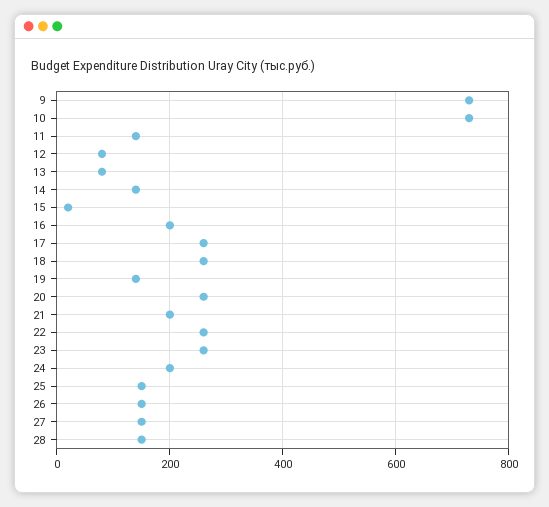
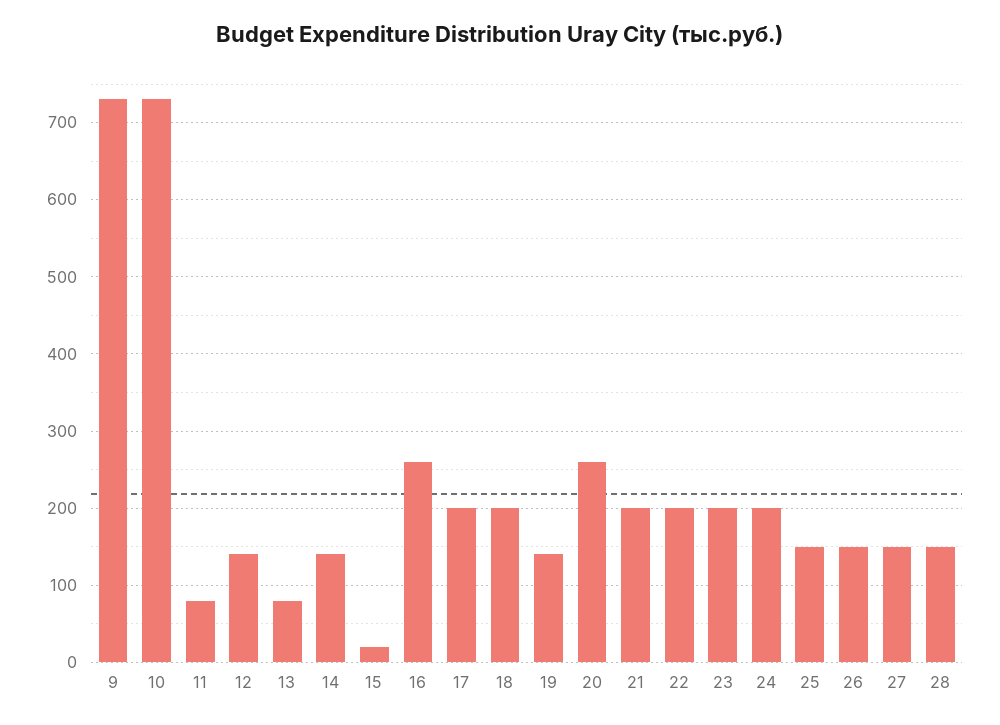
11: 140 -> 80
12: 80 -> 140
16: 200 -> 260
17: 260 -> 200
18: 260 -> 200
22: 260 -> 200
23: 260 -> 200

